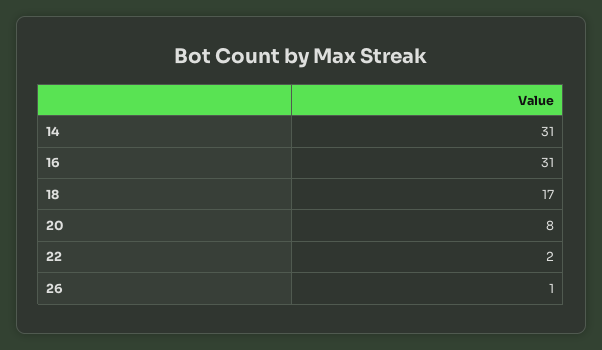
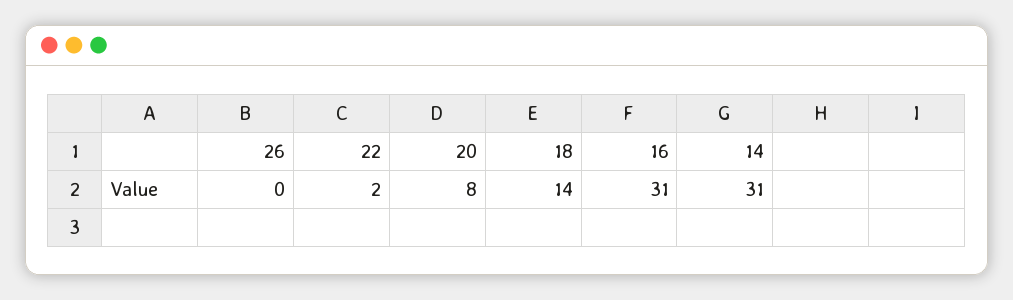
18: 17 -> 14
26: 1 -> 0

